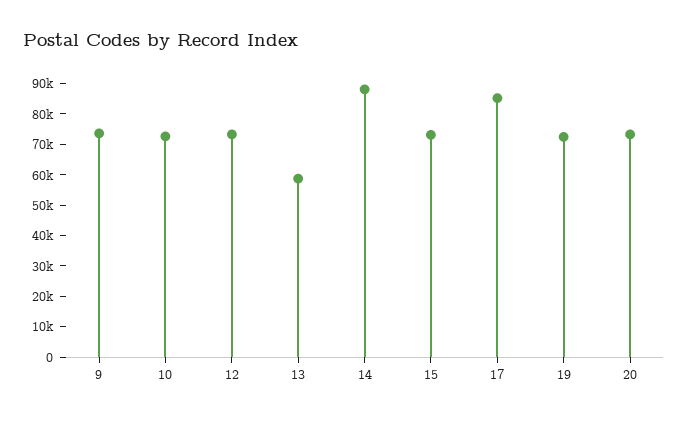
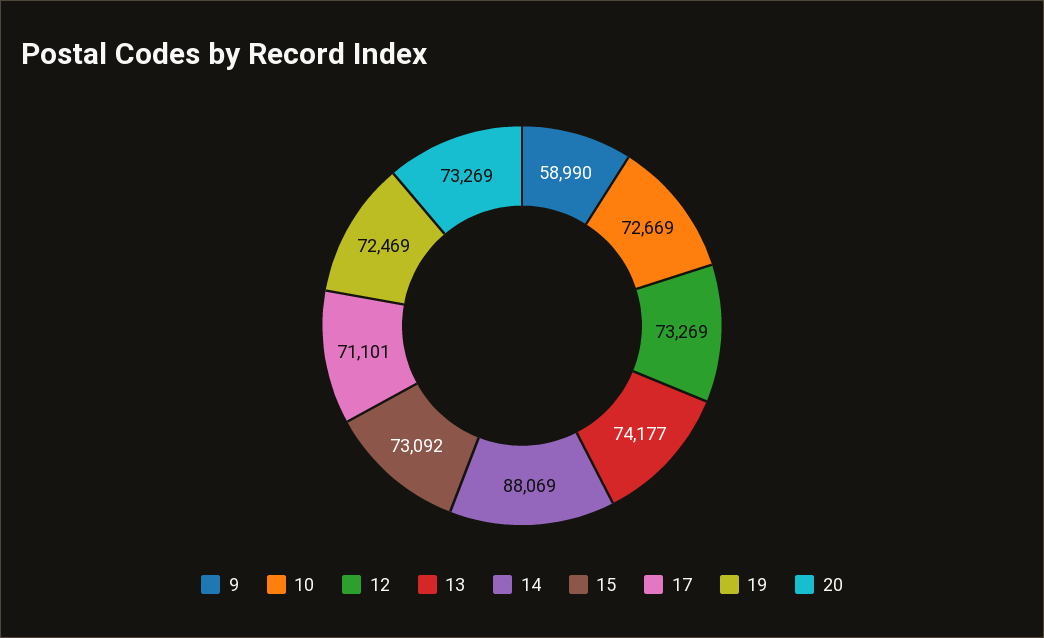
9: 75000 -> 58990
13: 60000 -> 74177
17: 85000 -> 71101

